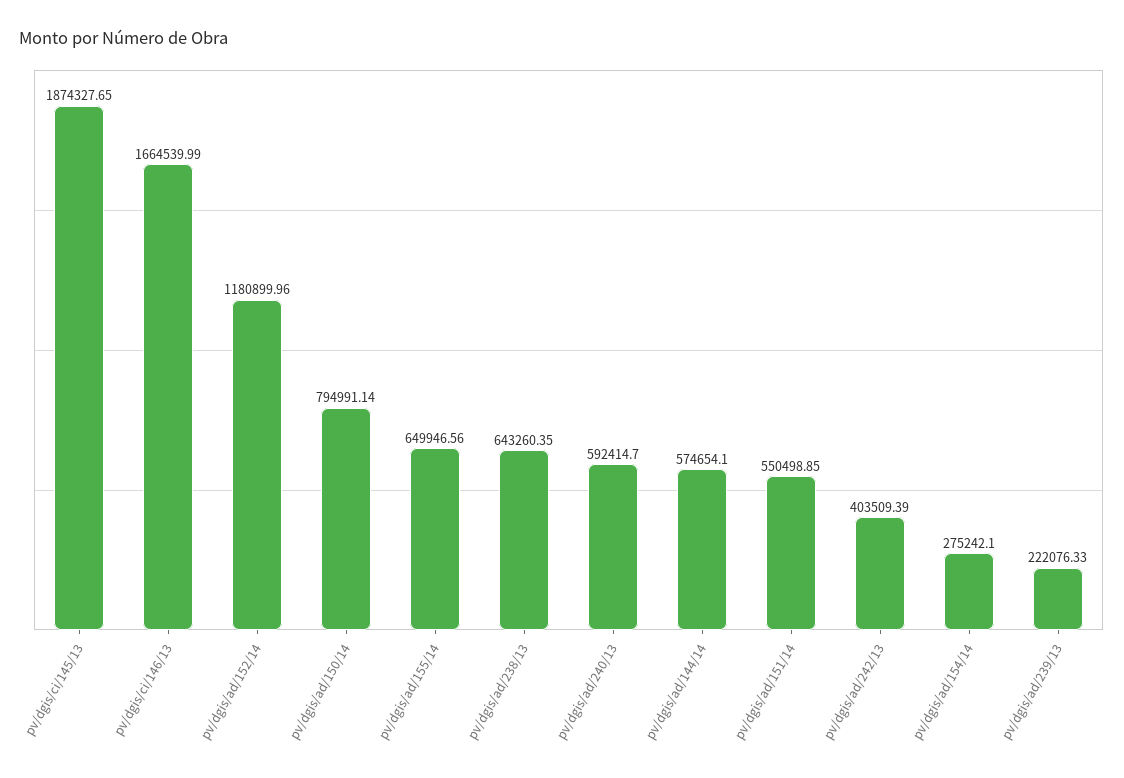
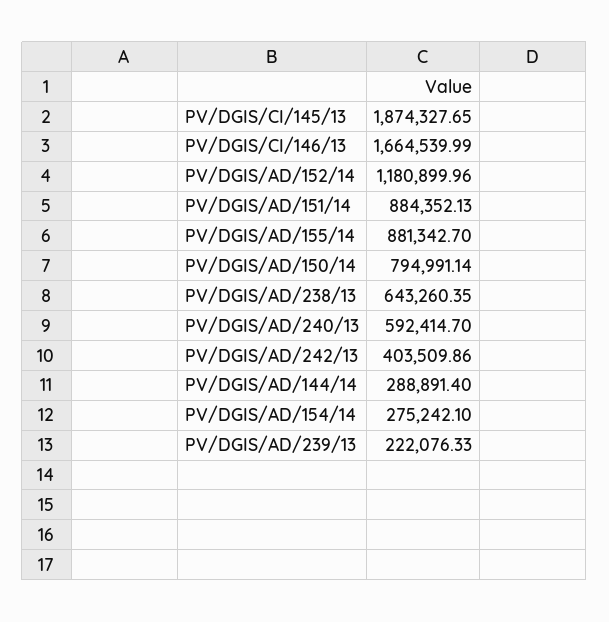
pv/dgis/ad/155/14: 649946.56 -> 881342.7
pv/dgis/ad/144/14: 574654.1 -> 288891.4
pv/dgis/ad/151/14: 550498.85 -> 884352.13
pv/dgis/ad/242/13: 403509.39 -> 403509.86

